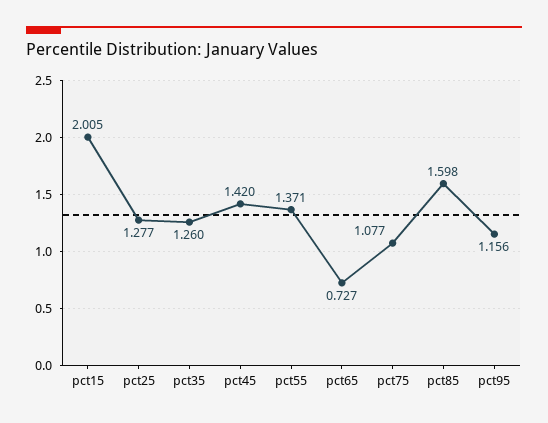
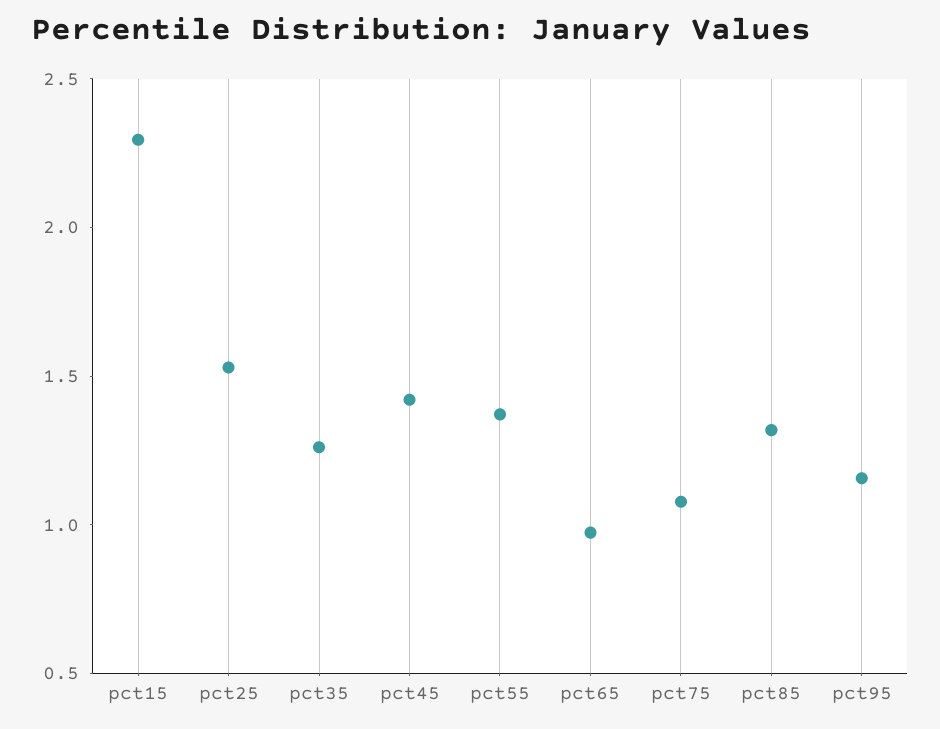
pct15: 2.005 -> 2.3
pct25: 1.277 -> 1.5
pct65: 0.727 -> 1
pct85: 1.598 -> 1.3

